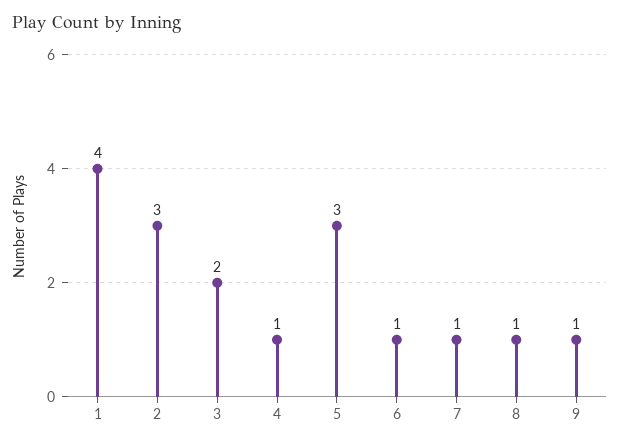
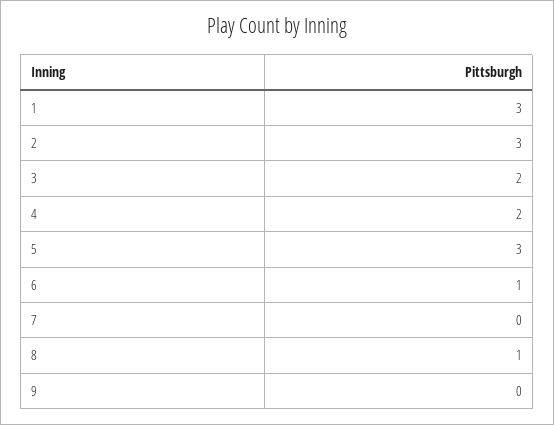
1: 4 -> 3
4: 1 -> 2
7: 1 -> 0
9: 1 -> 0

